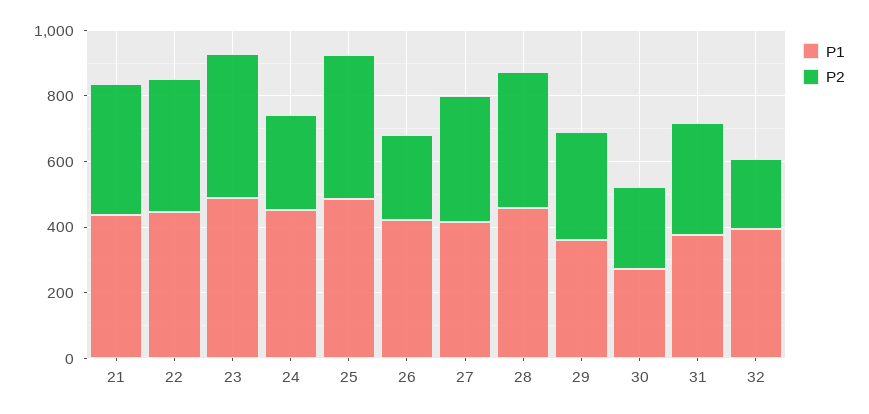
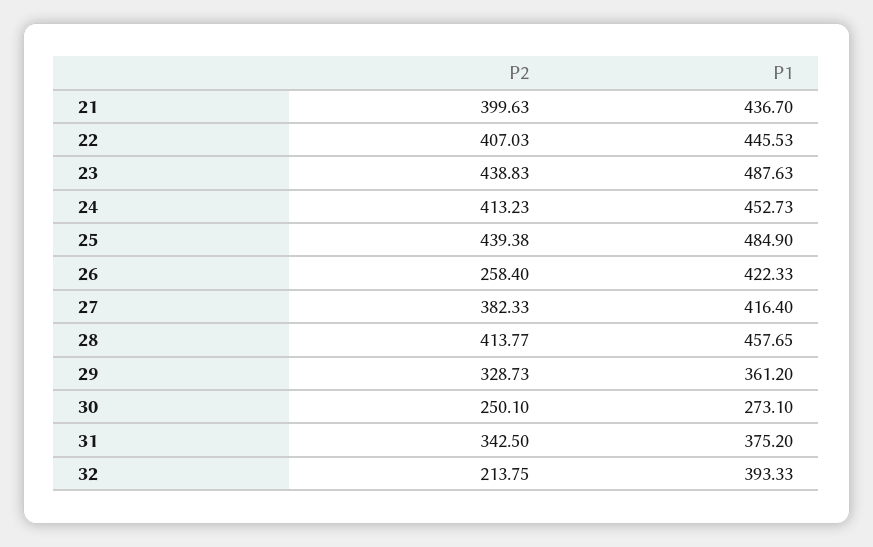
P2, 24: 300 -> 413.23

